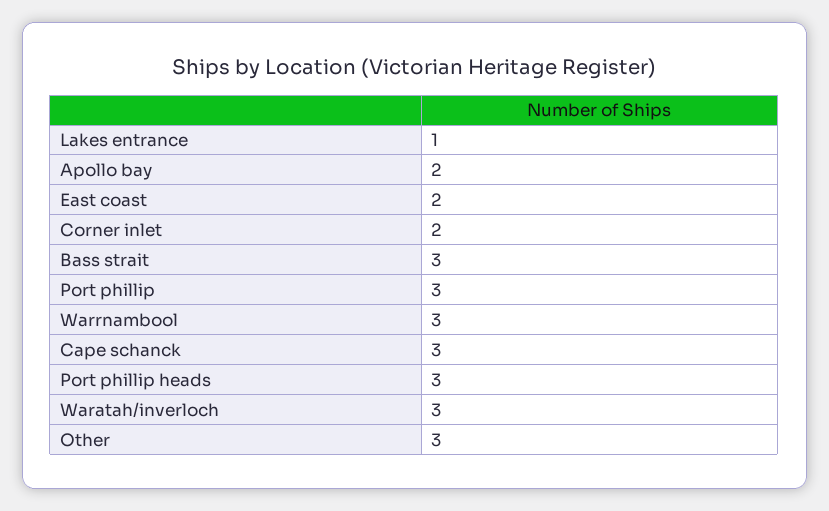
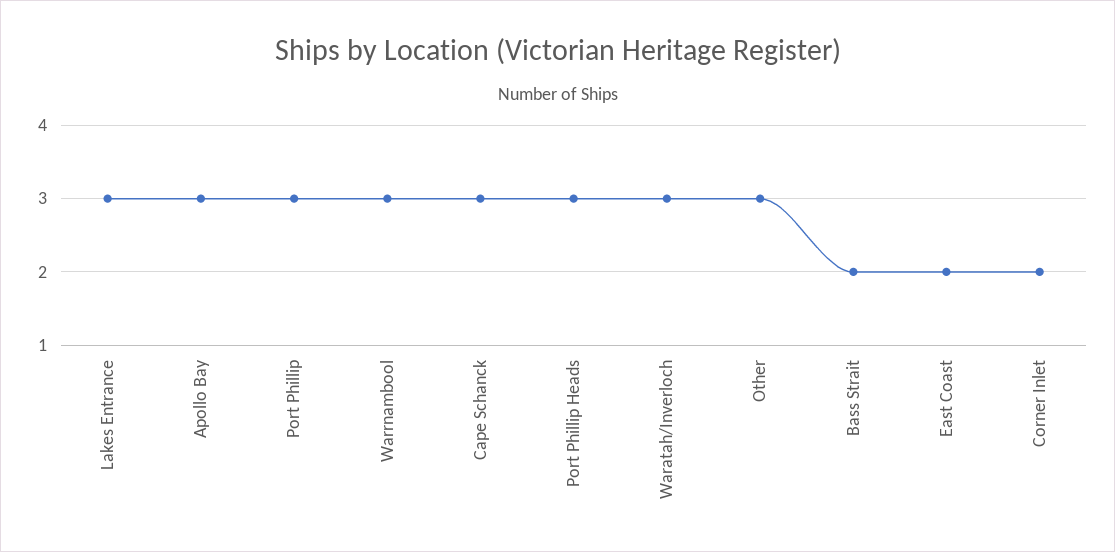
Lakes entrance: 1 -> 3
Apollo bay: 2 -> 3
Bass strait: 3 -> 2

